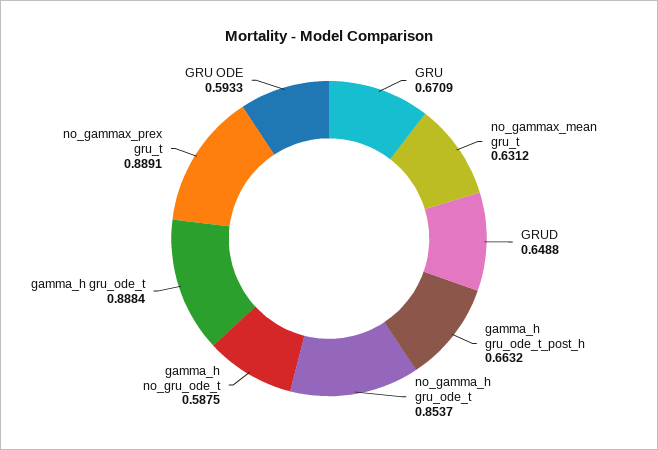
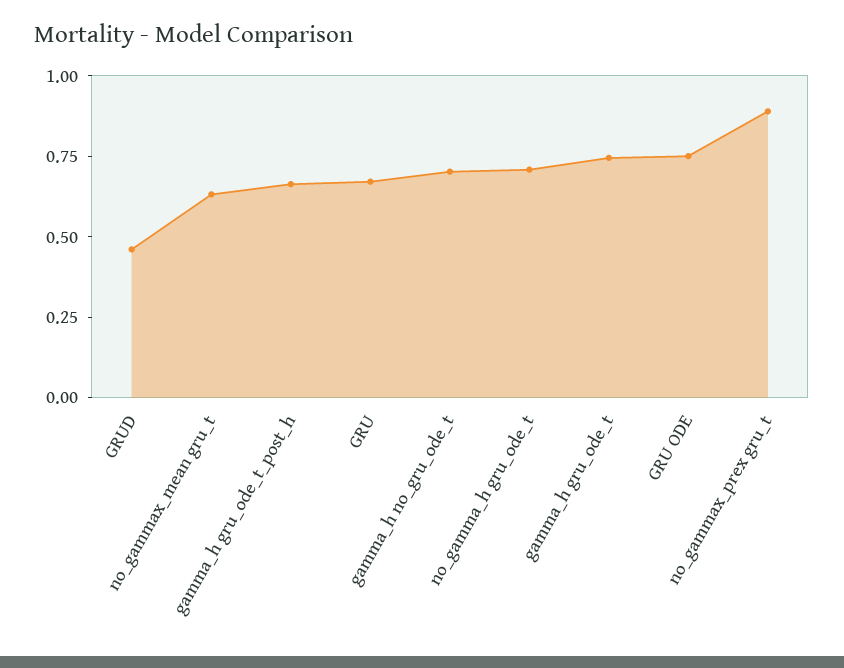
GRUD: 0.6488 -> 0.45
no_gamma_h gru_ode_t: 0.8537 -> 0.7
gamma_h no_gru_ode_t: 0.5875 -> 0.7
gamma_h gru_ode_t: 0.8884 -> 0.75
GRU ODE: 0.5933 -> 0.75

